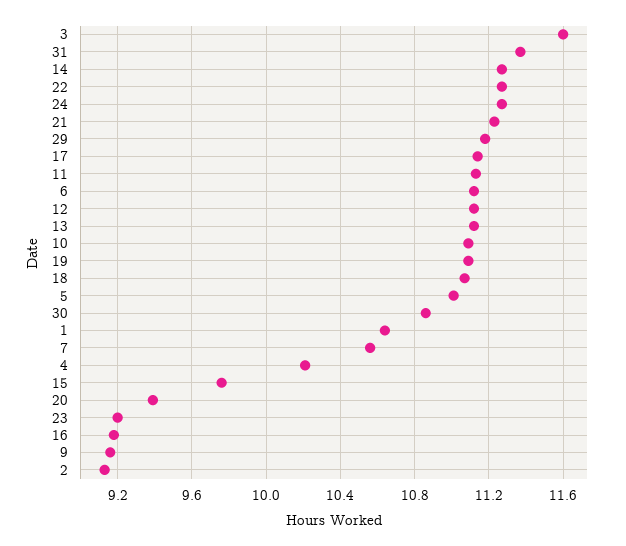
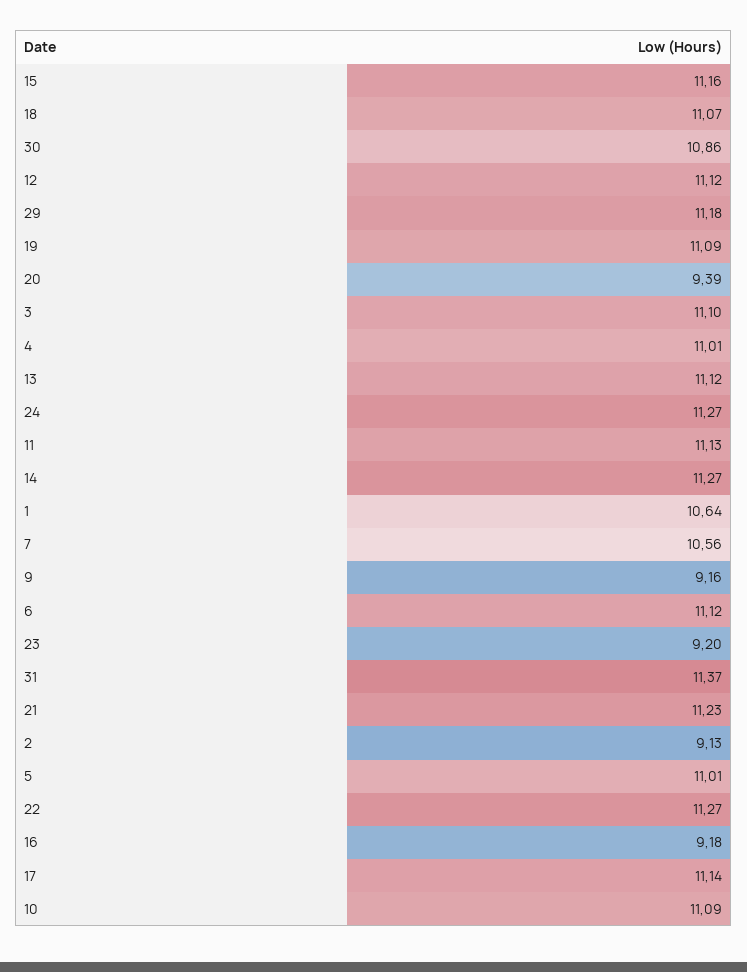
3: 11.6 -> 11.1
4: 10.2 -> 11.01
15: 9.75 -> 11.16

